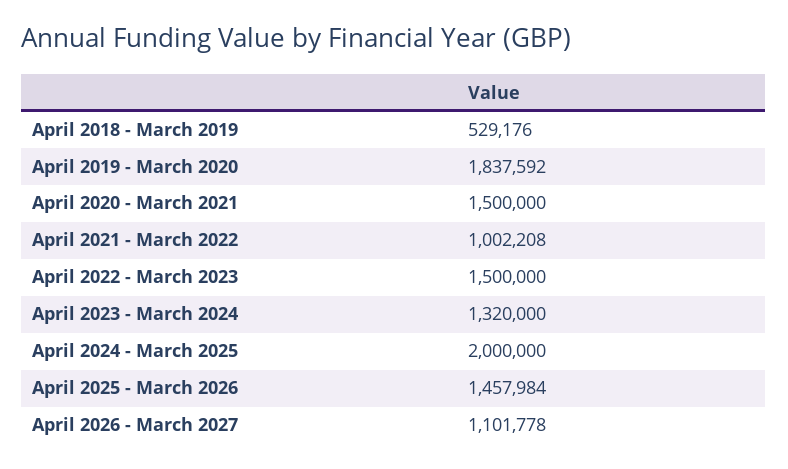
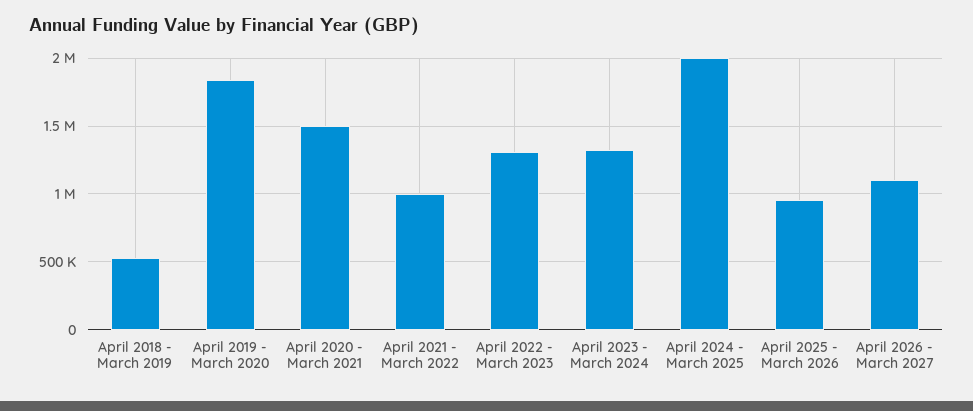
April 2022 - March 2023: 1500000 -> 1300000
April 2025 - March 2026: 1457984 -> 950000

